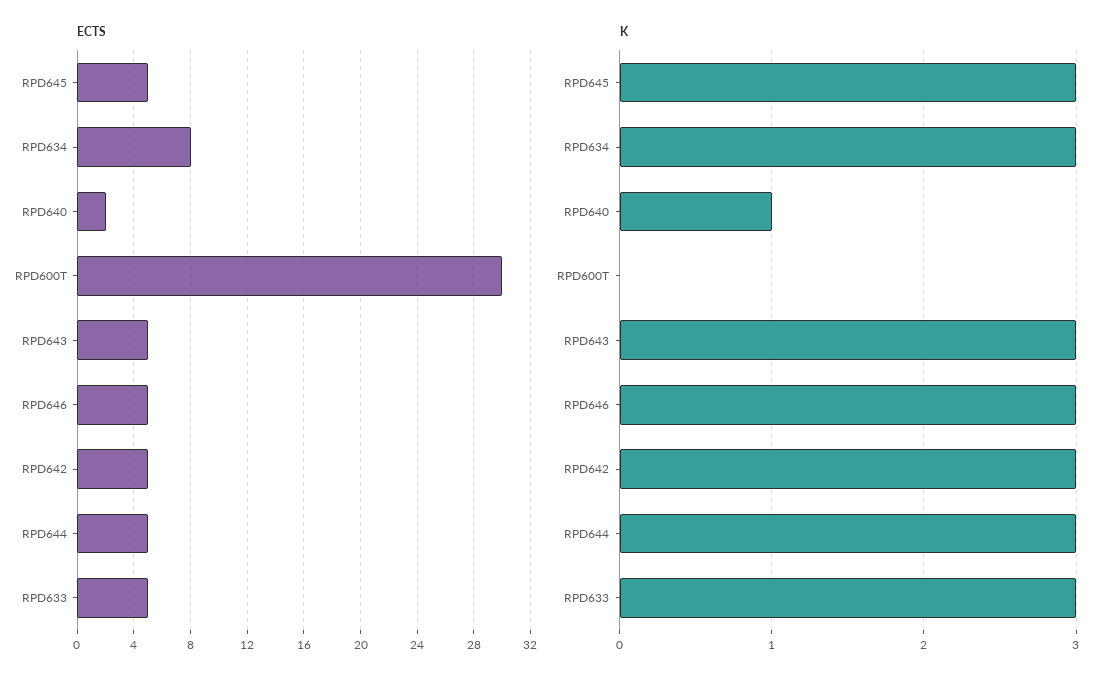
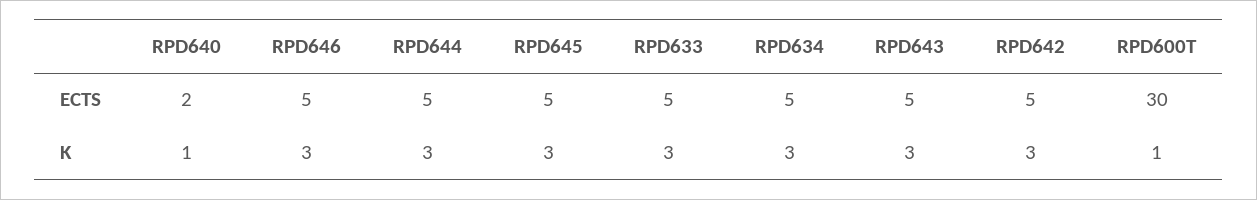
ECTS, RPD634: 8 -> 5
K, RPD600T: 0 -> 1

